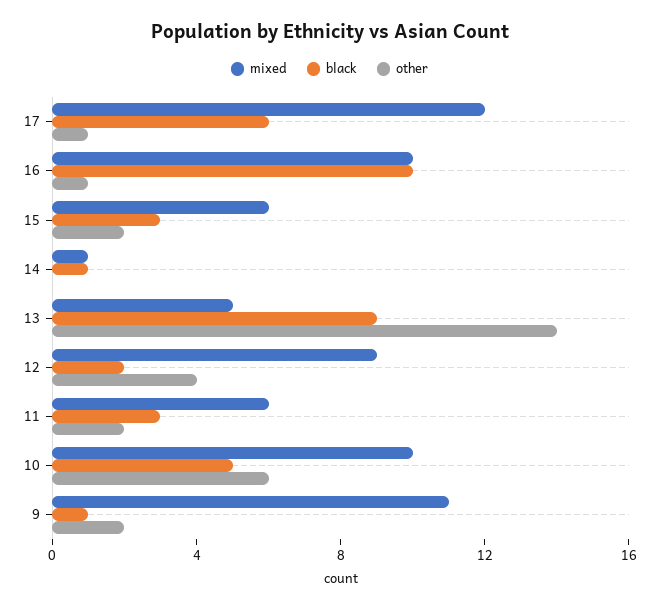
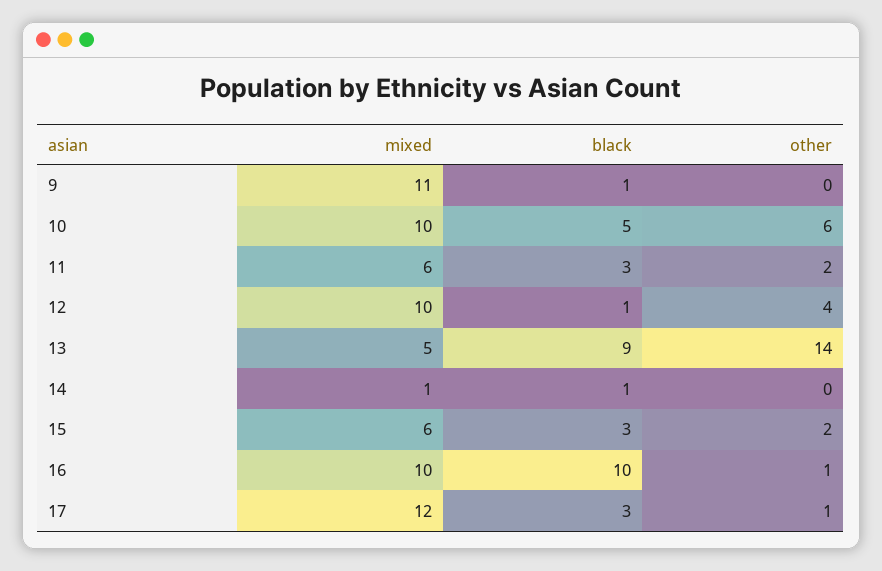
black, 17: 6 -> 3
mixed, 12: 9 -> 10
black, 12: 2 -> 1
other, 9: 2 -> 0

